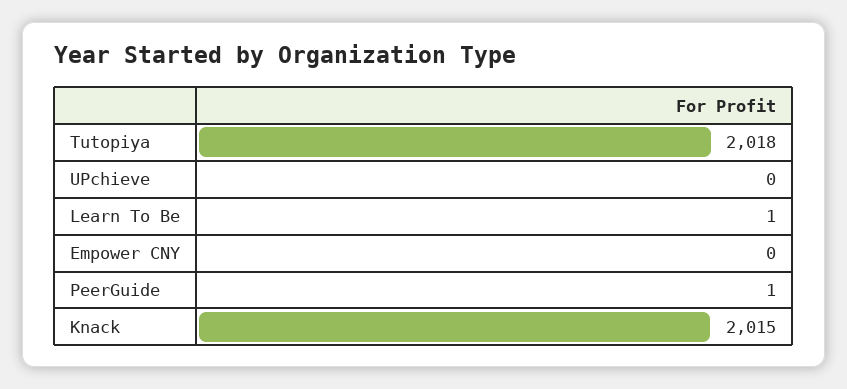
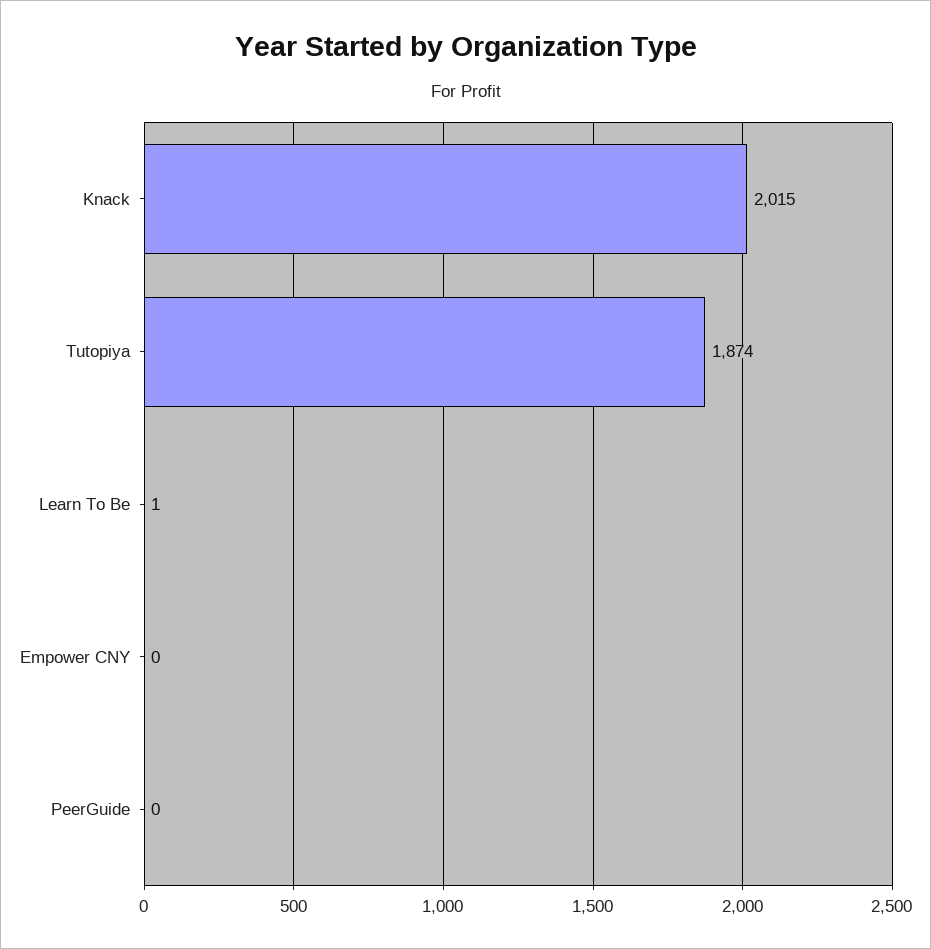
Tutopiya: 2018 -> 1874
UPchieve: 0 -> none
PeerGuide: 1 -> 0

